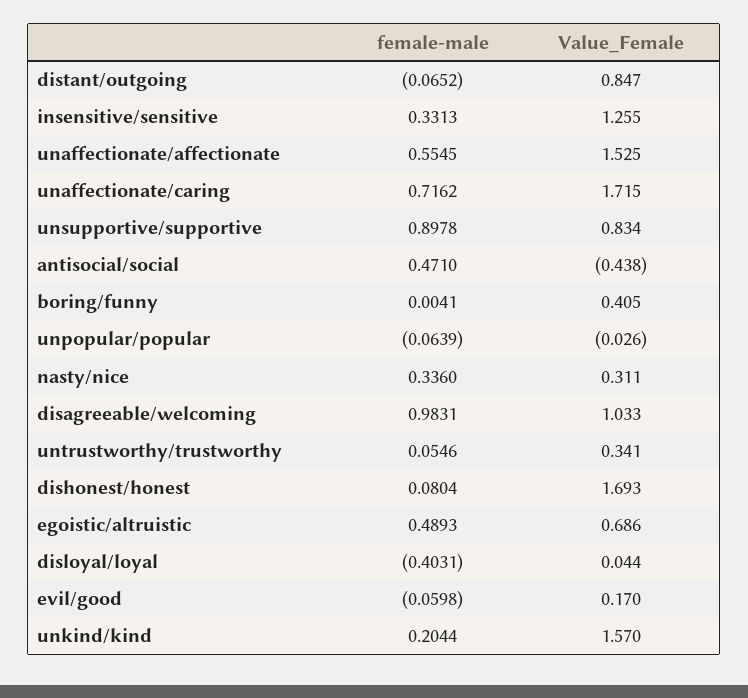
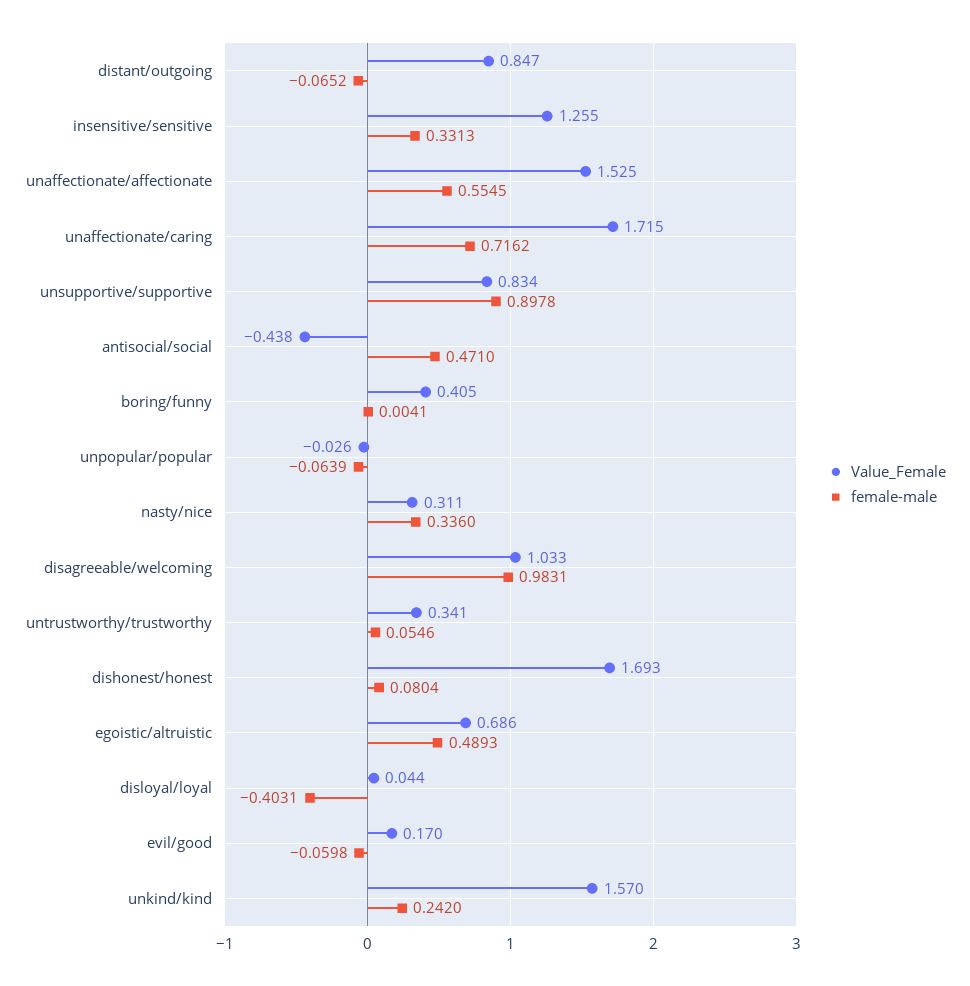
female-male, unkind/kind: 0.2044 -> 0.242

